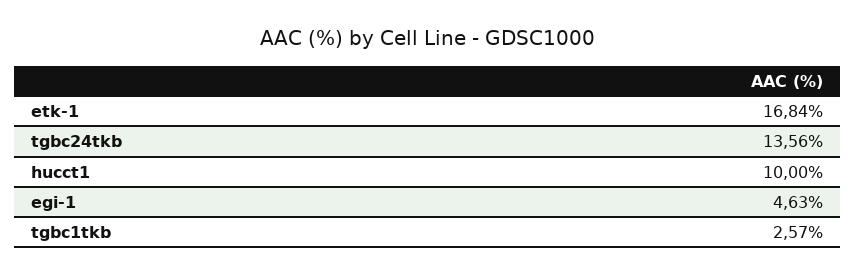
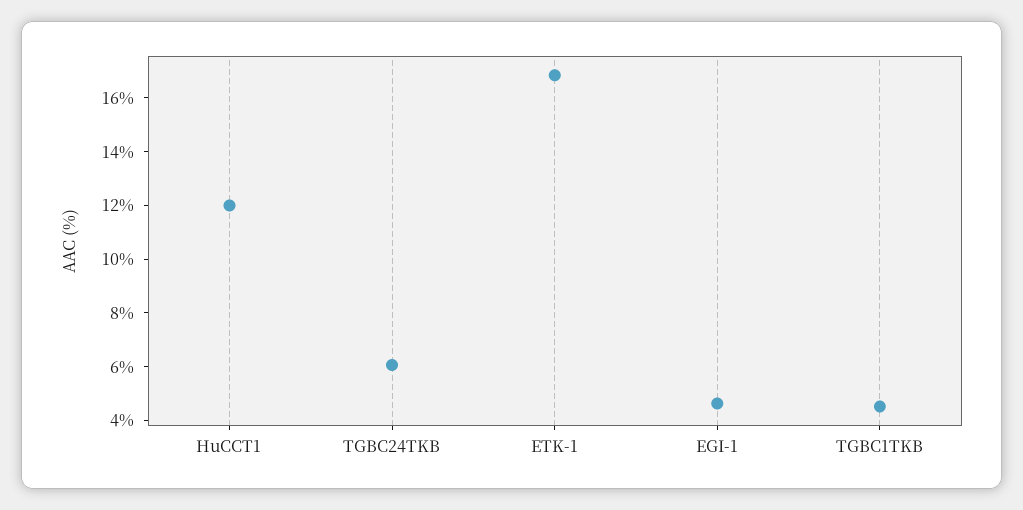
tgbc24tkb: 13.56 -> 6
hucct1: 10 -> 12
tgbc1tkb: 2.57 -> 4.5

